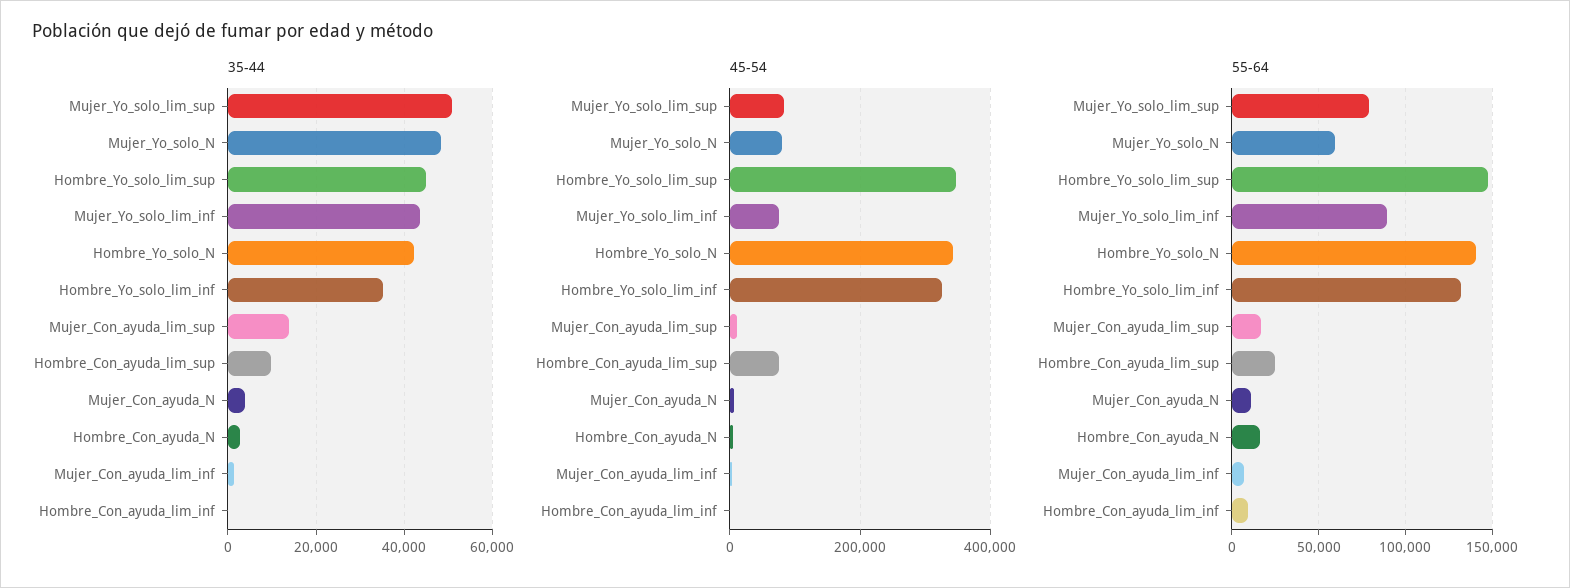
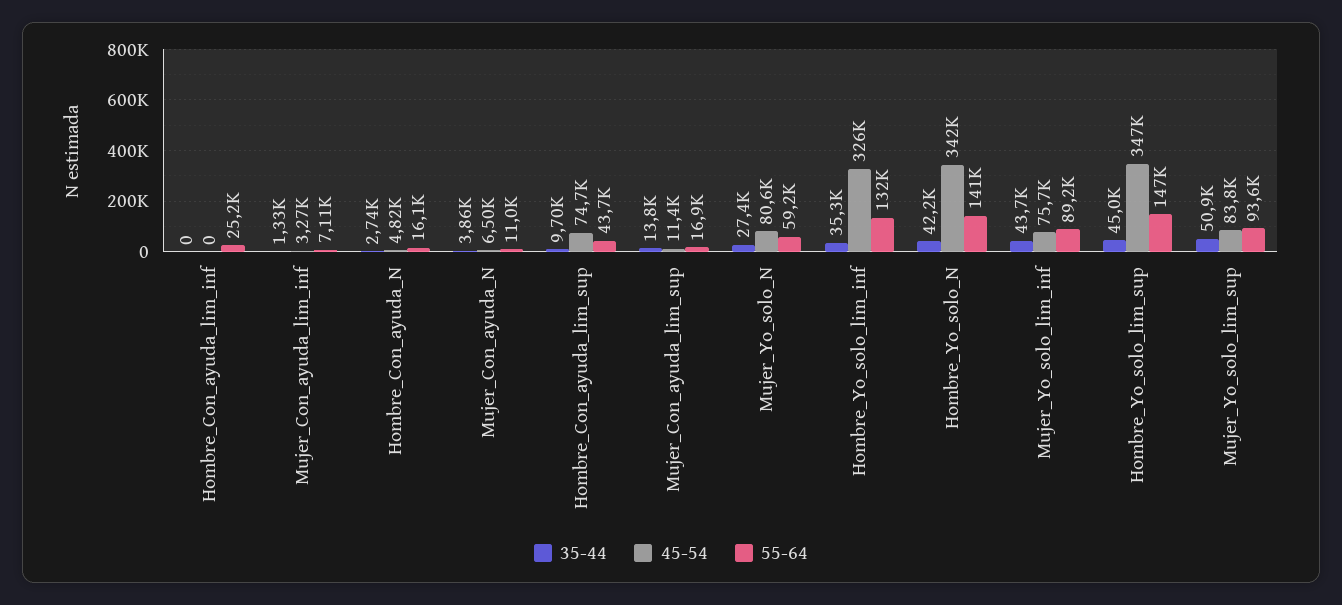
35-44, Mujer_Yo_solo_N: 48000 -> 27400
55-64, Mujer_Yo_solo_lim_sup: 80000 -> 93600
55-64, Hombre_Con_ayuda_lim_sup: 25000 -> 43700
55-64, Hombre_Con_ayuda_lim_inf: 10000 -> 25200

